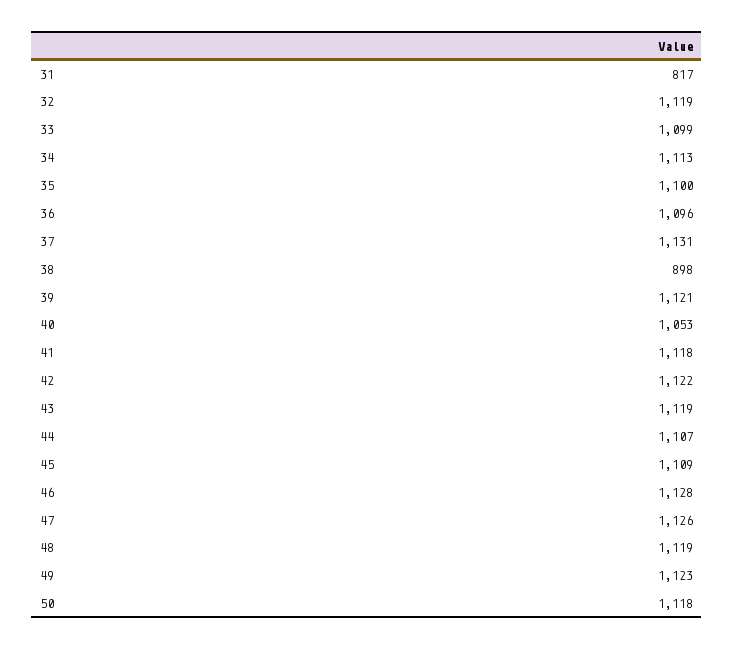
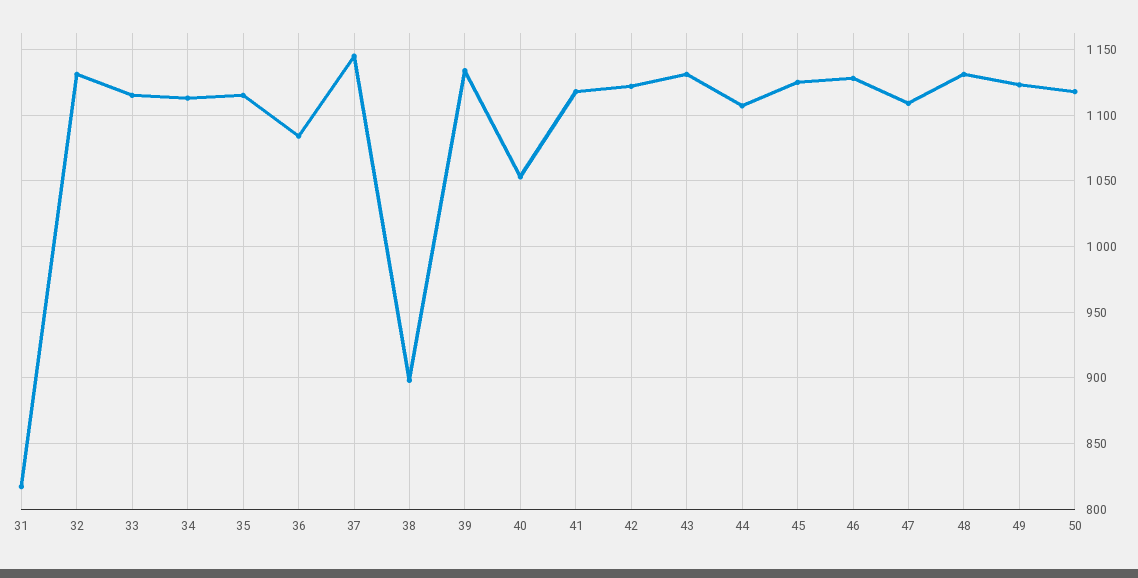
32: 1119 -> 1130
33: 1099 -> 1115
35: 1100 -> 1115
36: 1096 -> 1085
37: 1131 -> 1145
39: 1121 -> 1135
43: 1119 -> 1130
45: 1109 -> 1125
47: 1126 -> 1110
48: 1119 -> 1130

